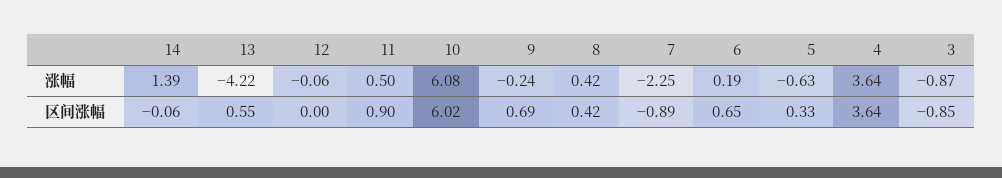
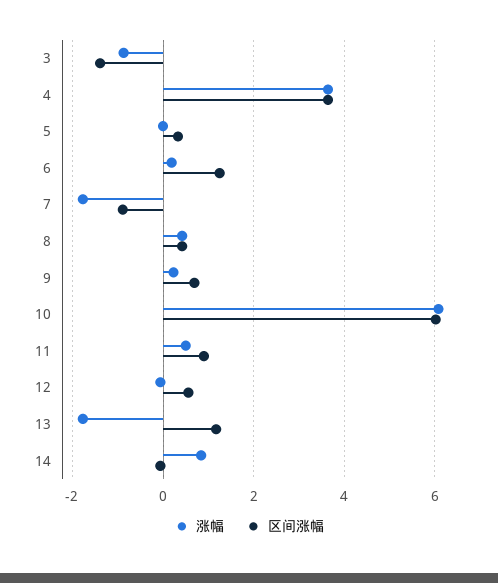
涨幅, 14: 1.39 -> 0.8
涨幅, 13: -4.22 -> -1.8
涨幅, 9: -0.24 -> 0.2
涨幅, 7: -2.25 -> -1.8
涨幅, 5: -0.63 -> 0
区间涨幅, 13: 0.55 -> 1.2
区间涨幅, 12: 0 -> 0.6
区间涨幅, 6: 0.65 -> 1.2
区间涨幅, 3: -0.85 -> -1.4

